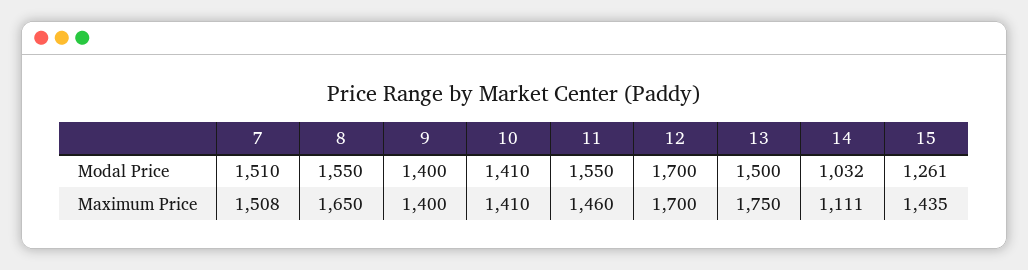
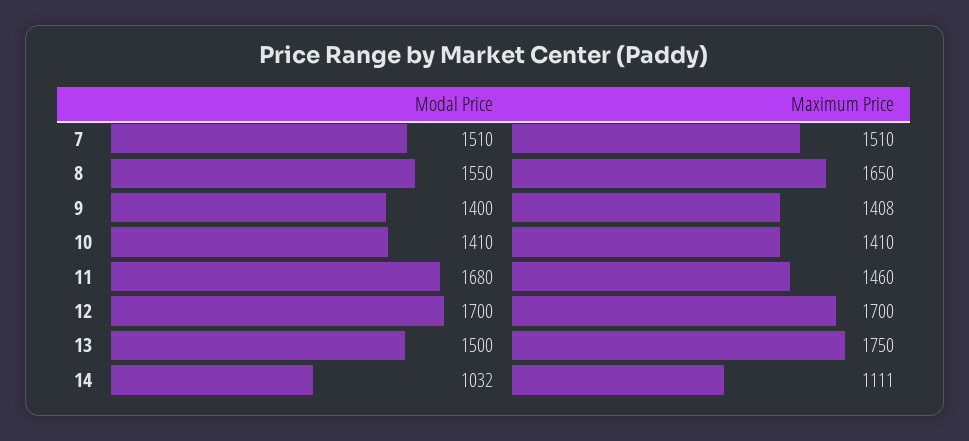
11, Modal Price: 1550 -> 1680
15, Modal Price: 1261 -> none
7, Maximum Price: 1508 -> 1510
9, Maximum Price: 1400 -> 1408
15, Maximum Price: 1435 -> none

